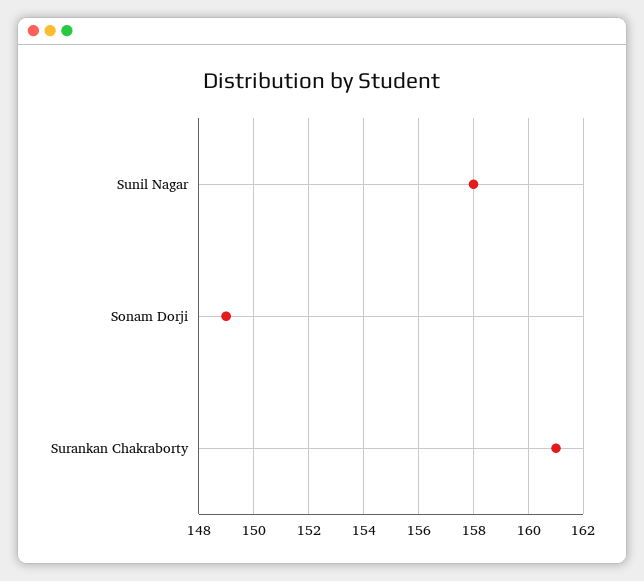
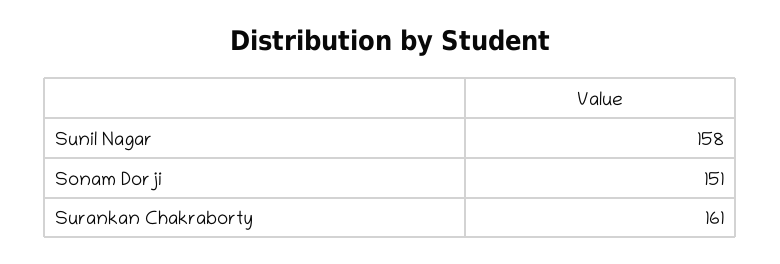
Sonam Dorji: 149 -> 151

